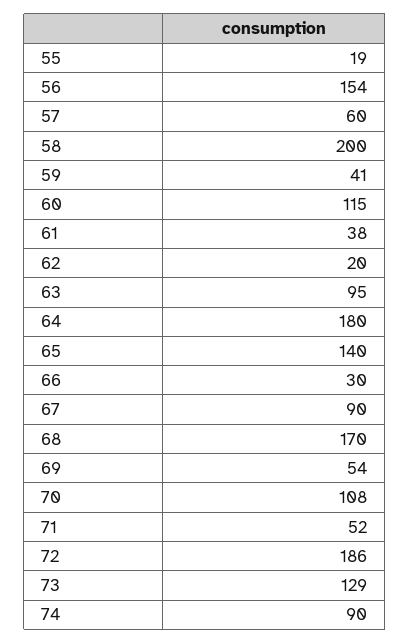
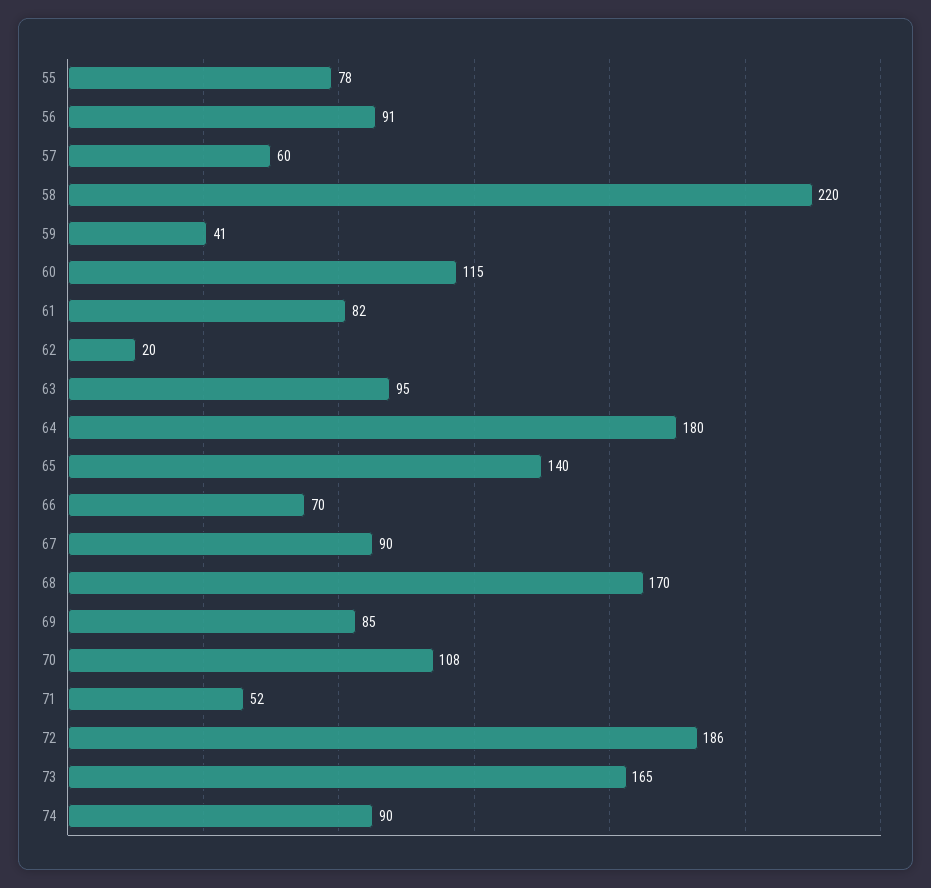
55: 19 -> 78
56: 154 -> 91
58: 200 -> 220
61: 38 -> 82
66: 30 -> 70
69: 54 -> 85
73: 129 -> 165

